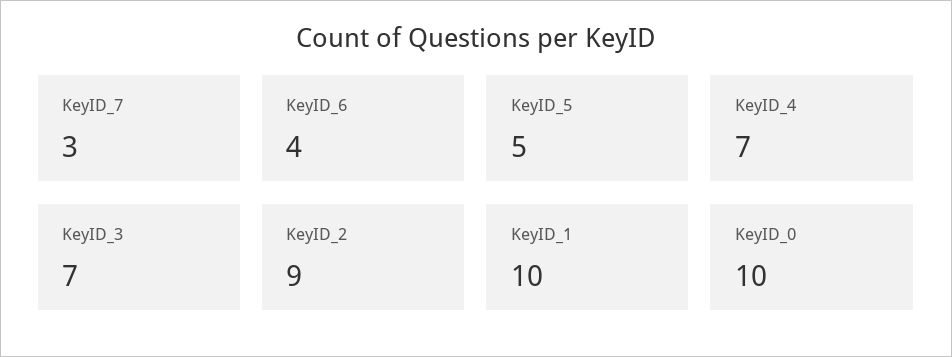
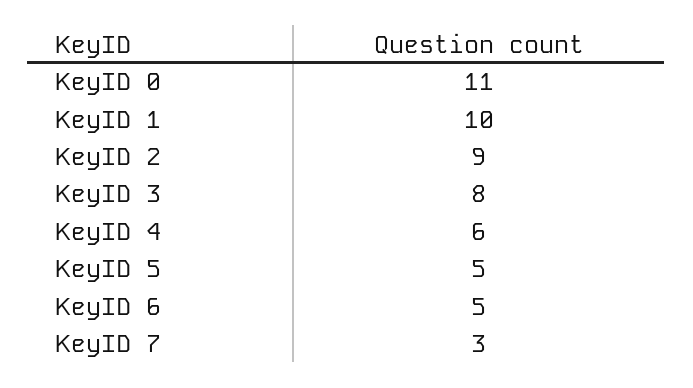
KeyID_6: 4 -> 5
KeyID_4: 7 -> 6
KeyID_3: 7 -> 8
KeyID_0: 10 -> 11

